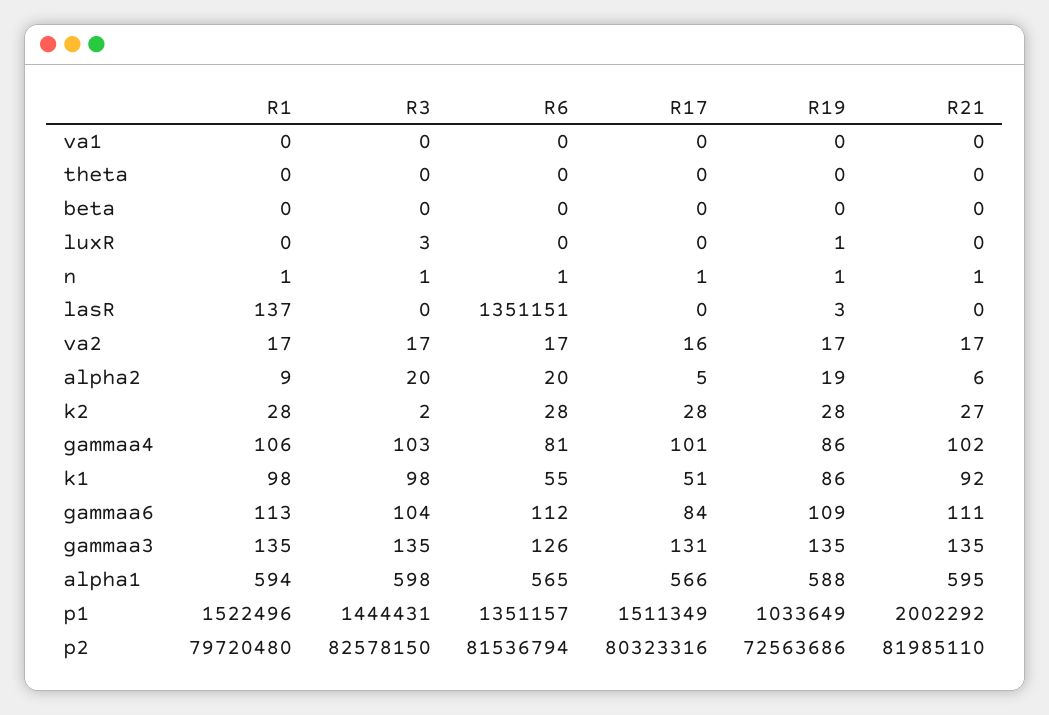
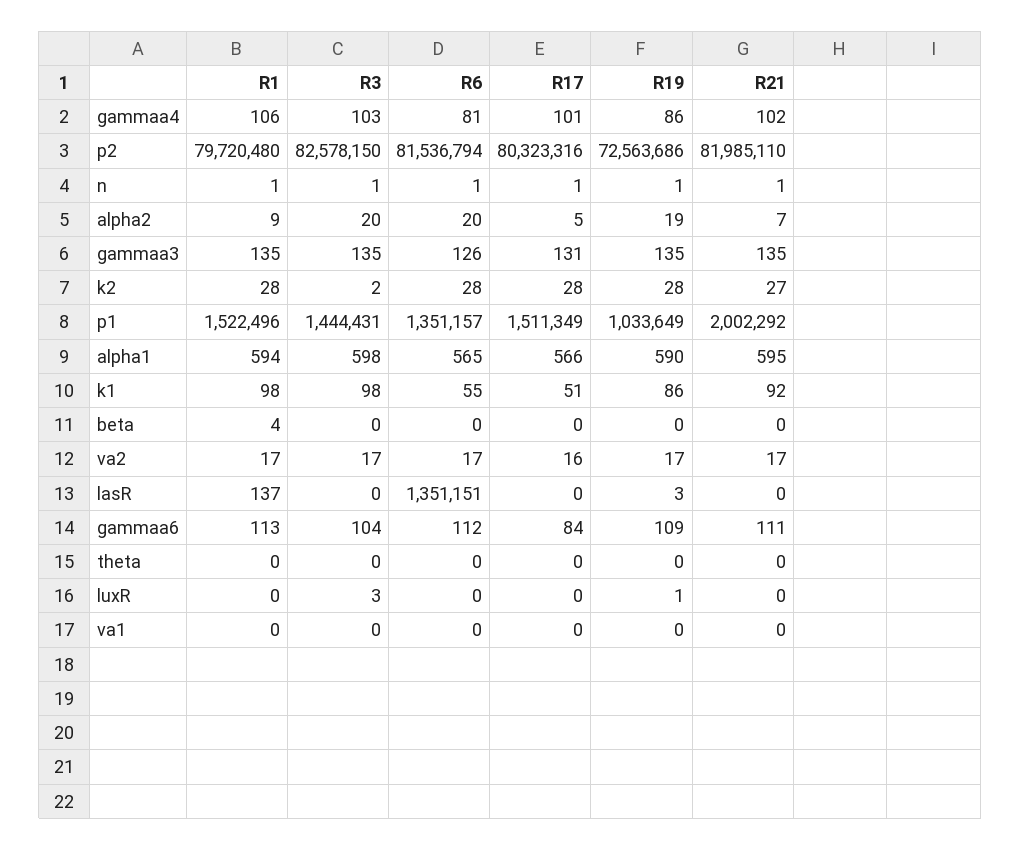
R1, beta: 0 -> 4
R21, alpha2: 6 -> 7
R19, alpha1: 588 -> 590

